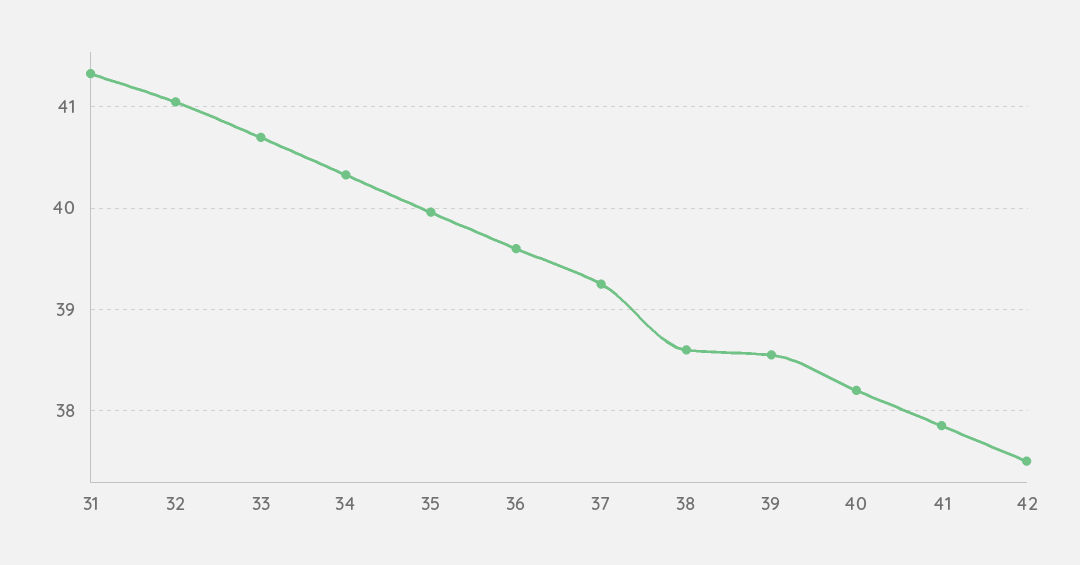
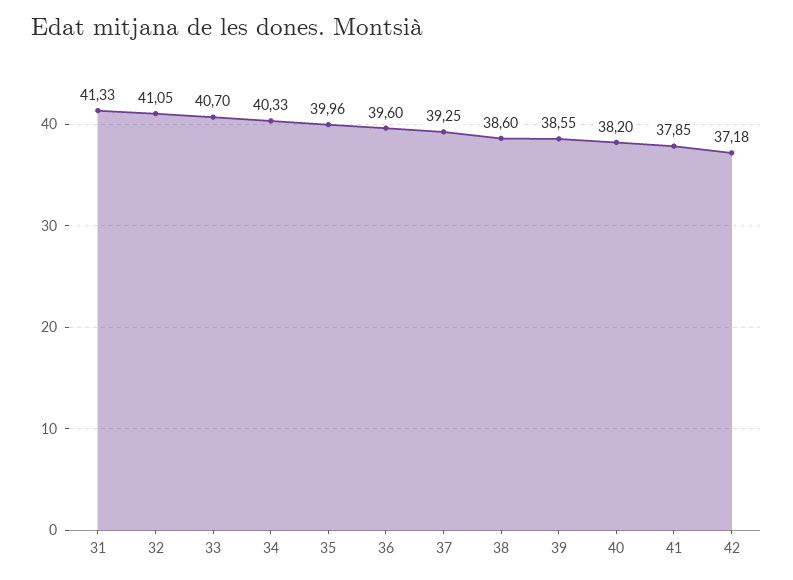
42: 37.5 -> 37.18

